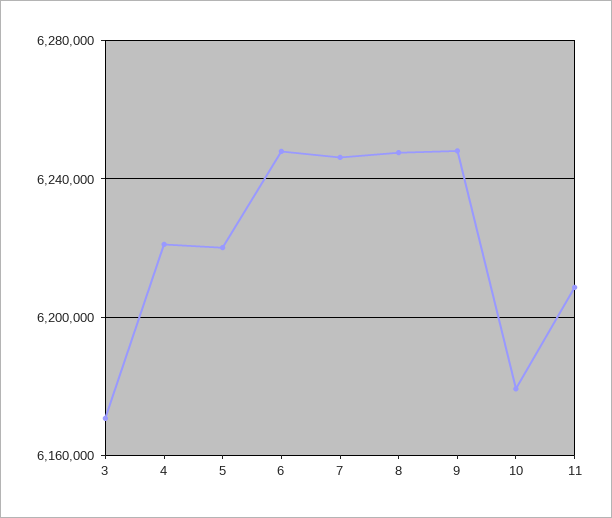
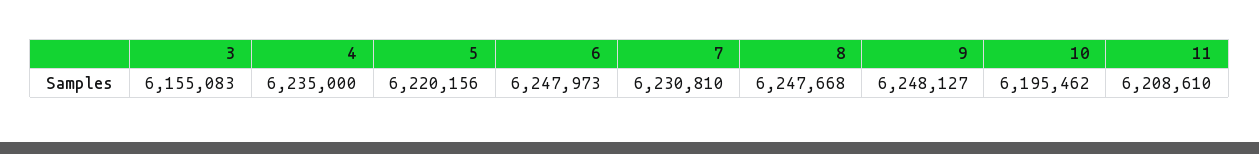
3: 6170000 -> 6155083
4: 6220000 -> 6235000
7: 6245000 -> 6230810
10: 6180000 -> 6195462

